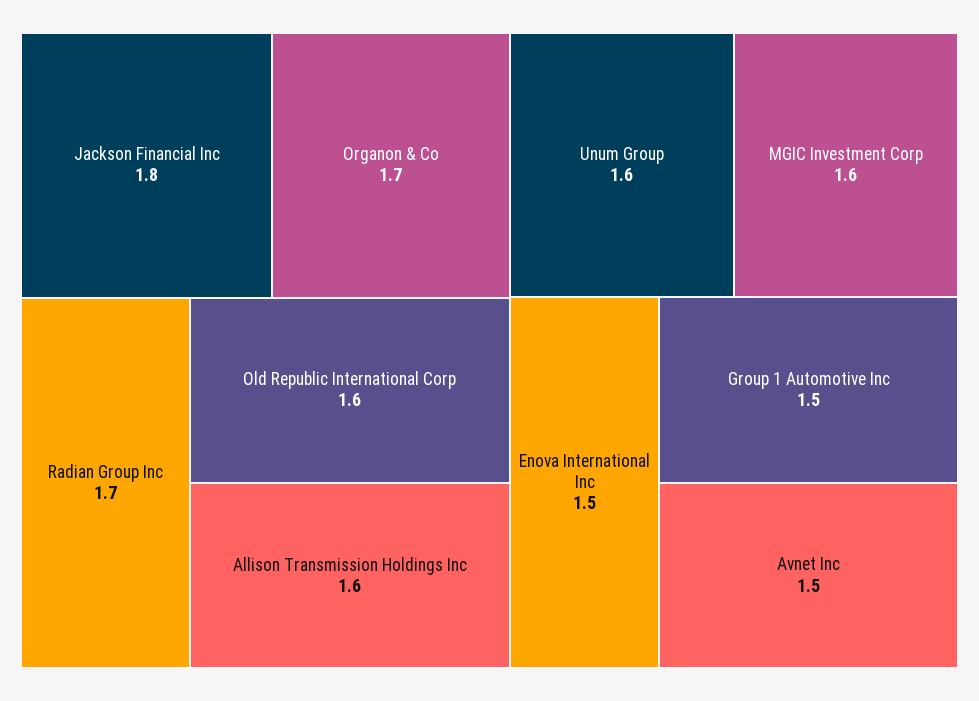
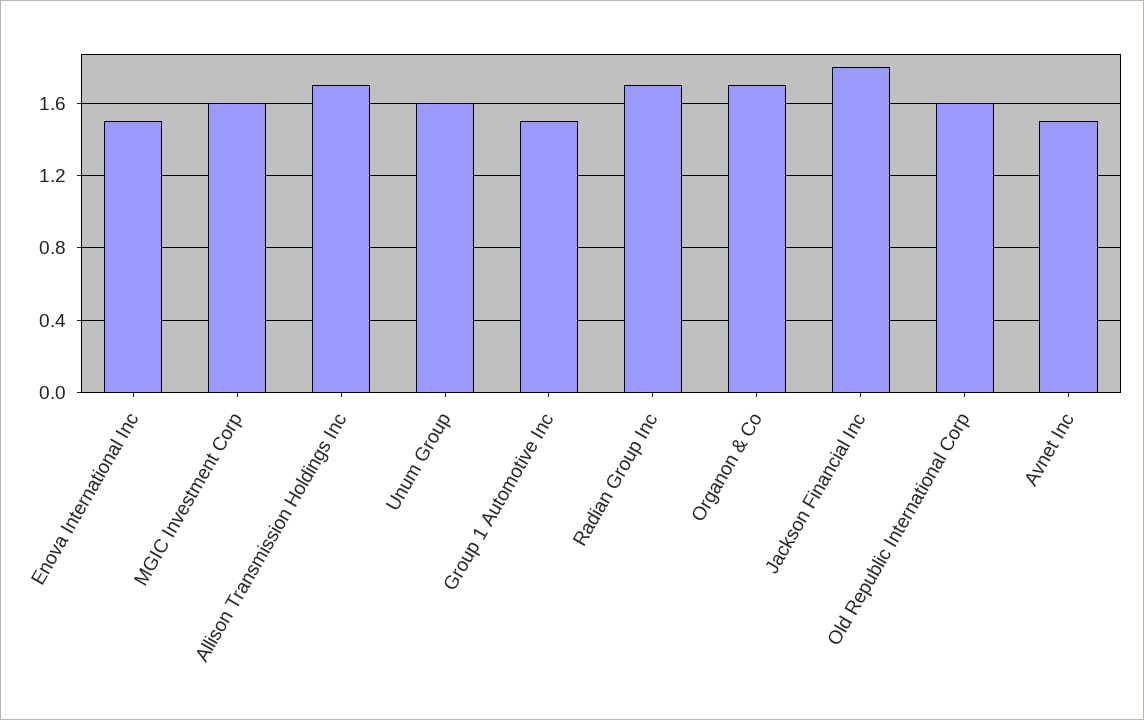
Allison Transmission Holdings Inc: 1.6 -> 1.7

